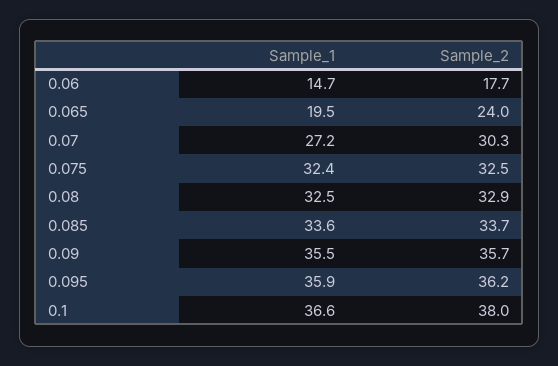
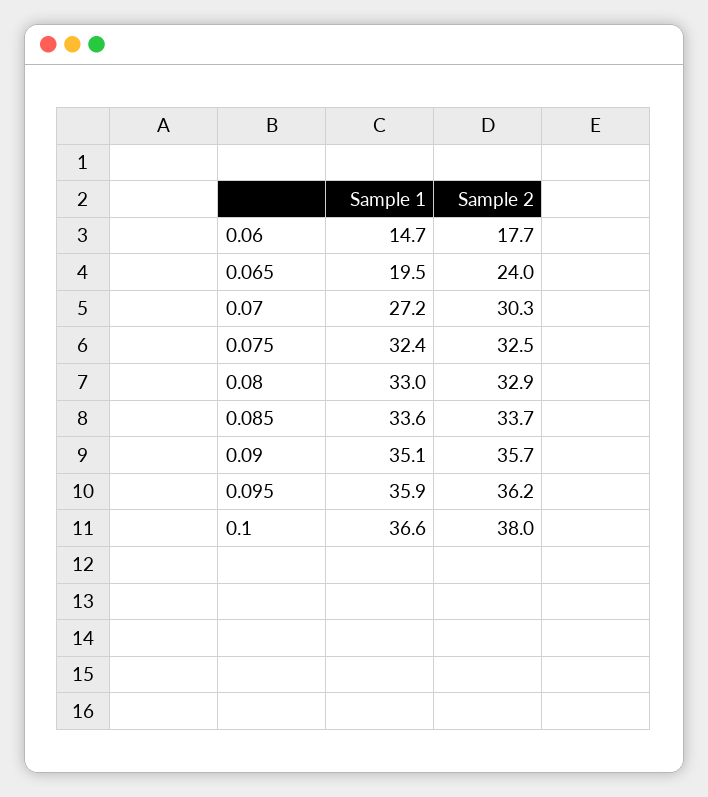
Sample_1, 0.08: 32.5 -> 33
Sample_1, 0.09: 35.5 -> 35.1

